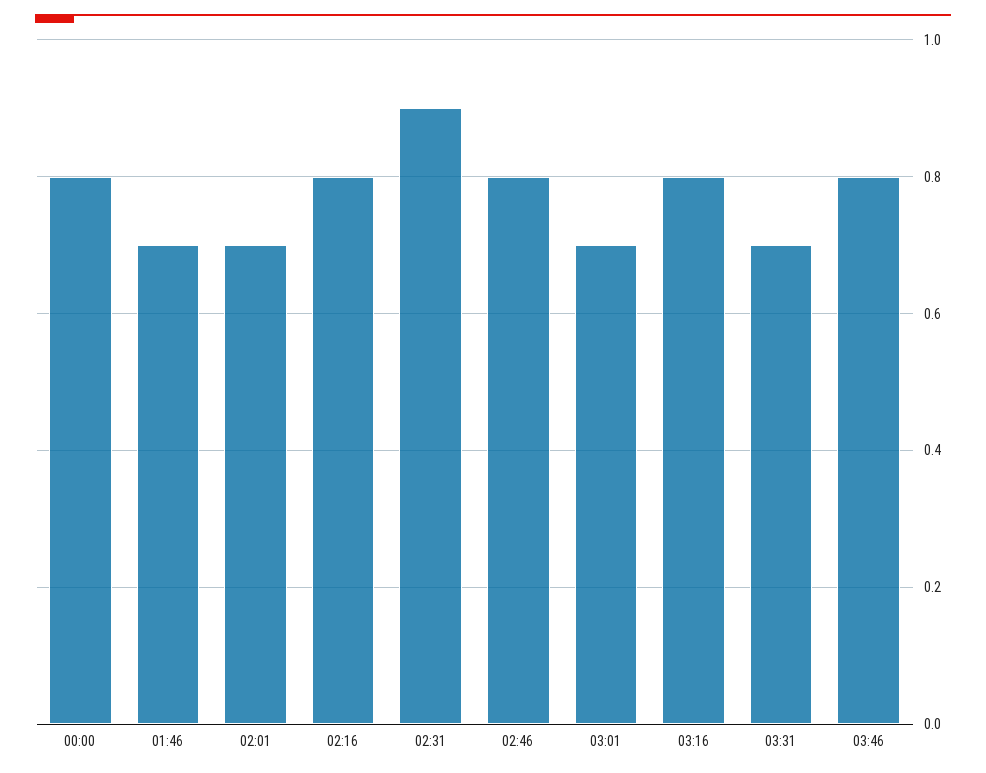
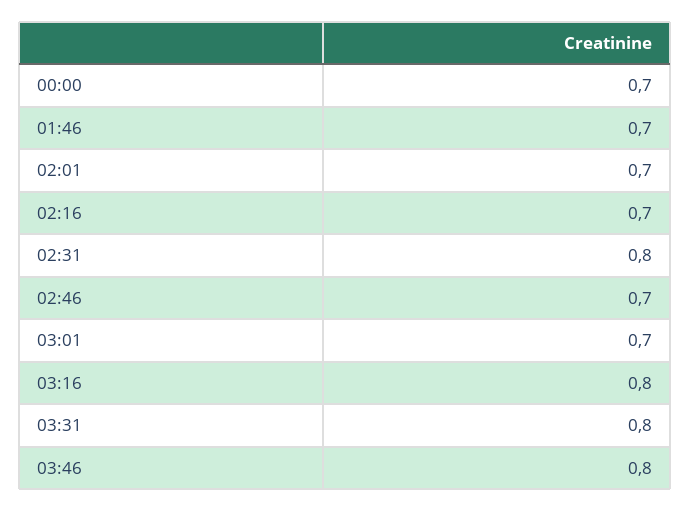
00:00: 0.8 -> 0.7
02:16: 0.8 -> 0.7
02:31: 0.9 -> 0.8
02:46: 0.8 -> 0.7
03:31: 0.7 -> 0.8

